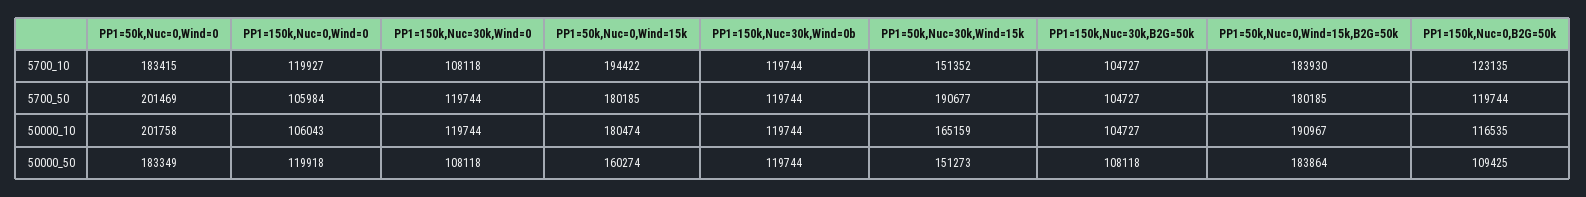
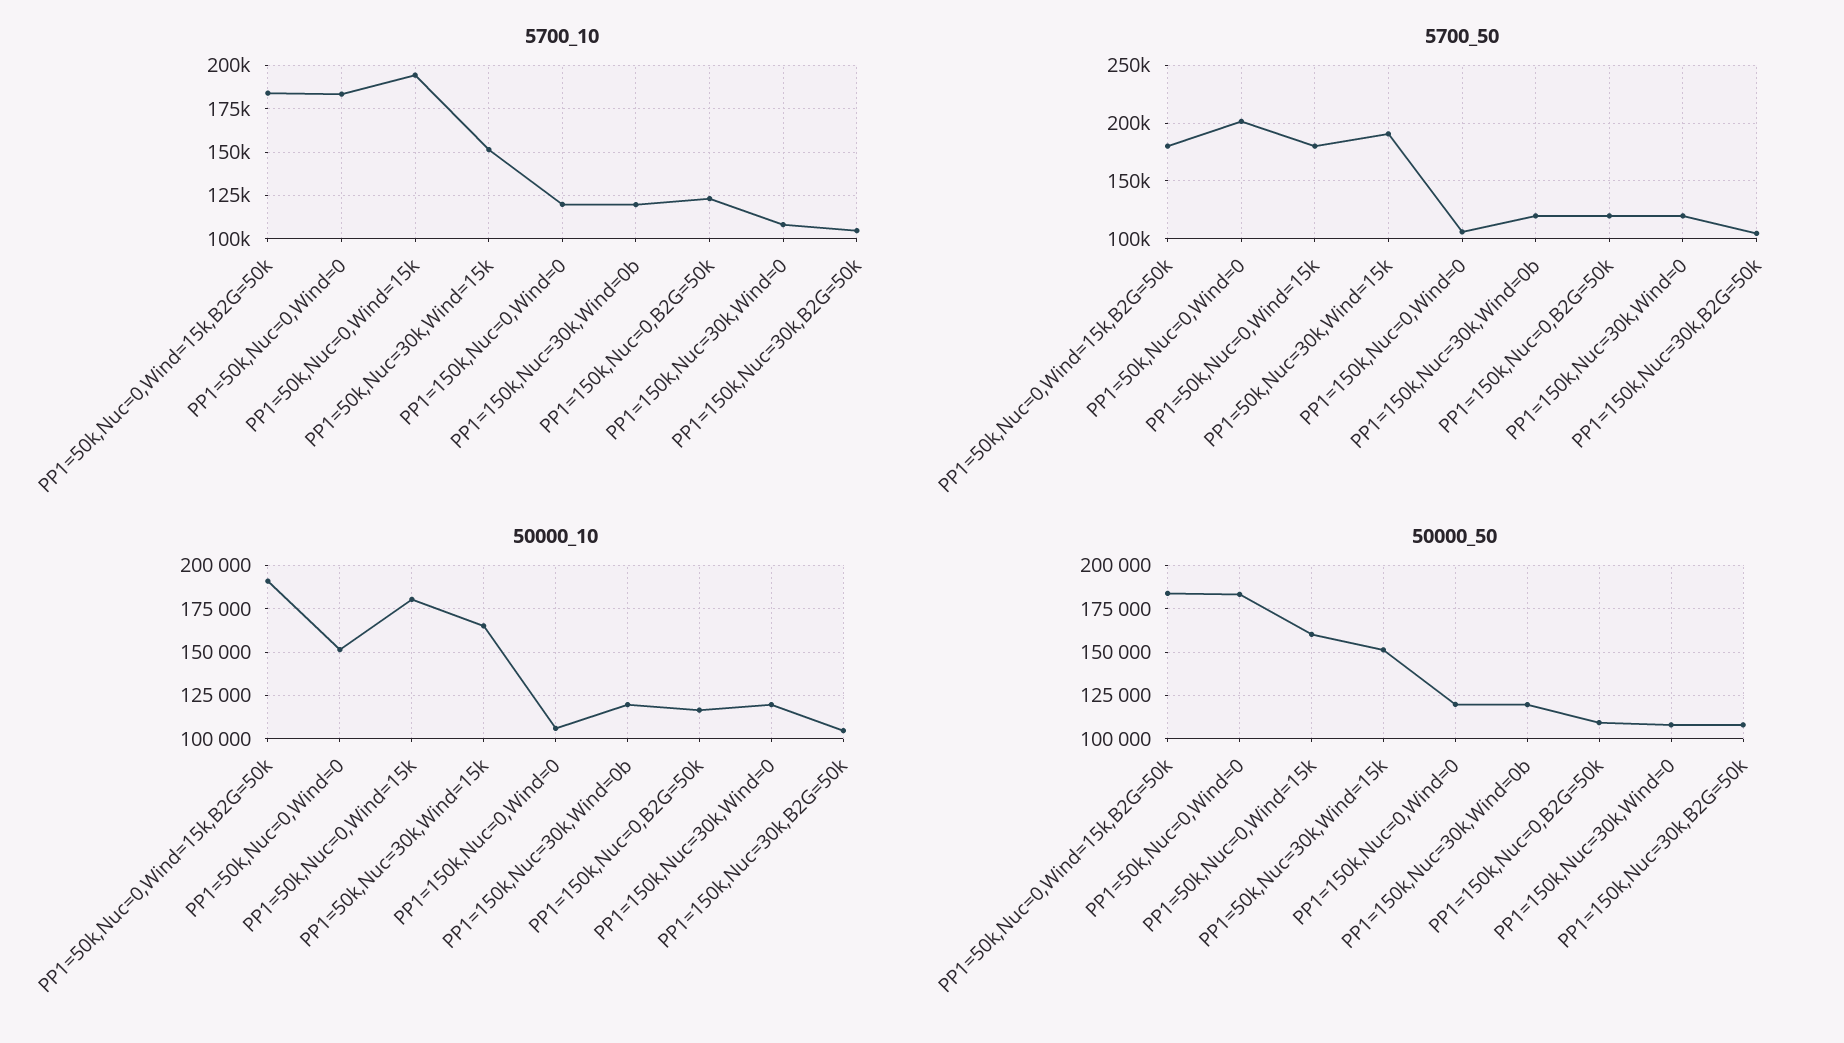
50000_10, PP1=50k,Nuc=0,Wind=0: 201758 -> 150000

